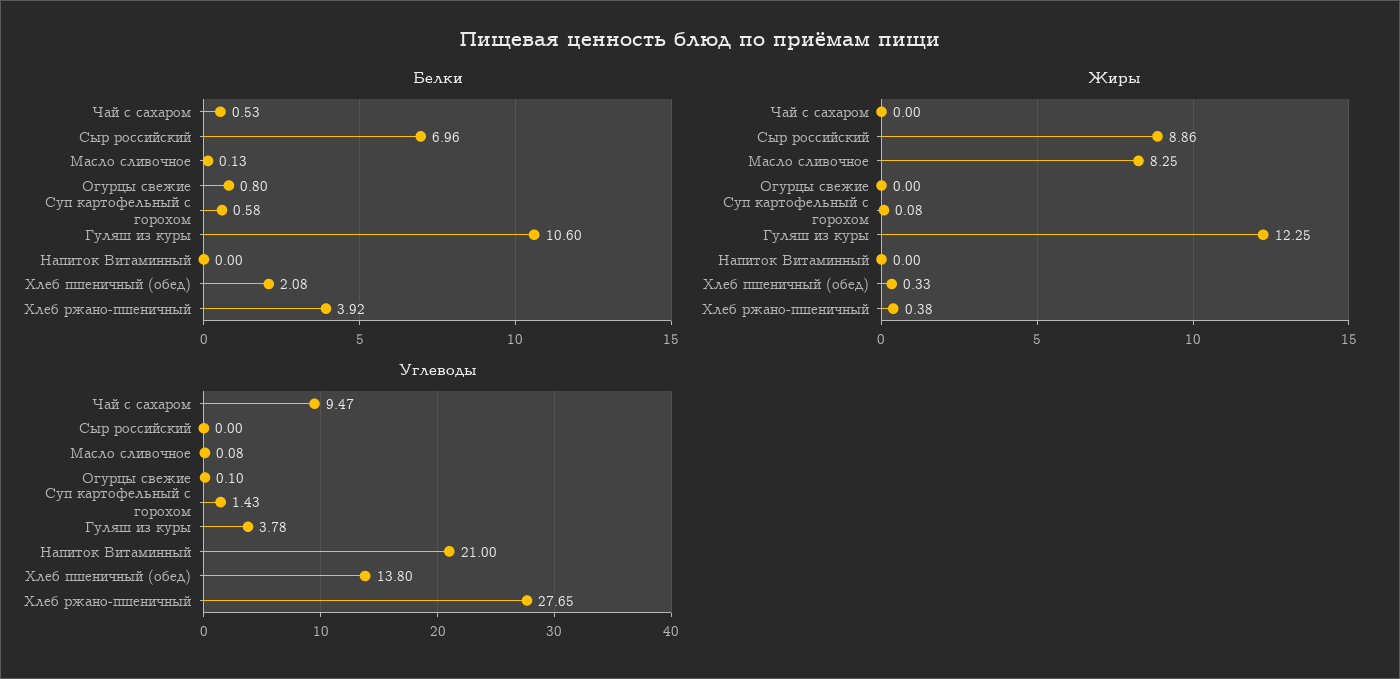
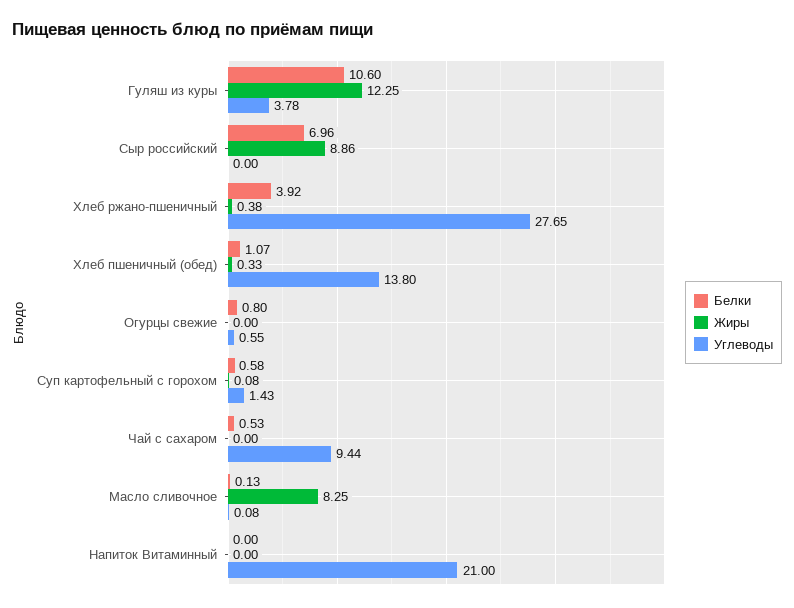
Белки, Хлеб пшеничный (обед): 2.08 -> 1.07
Углеводы, Чай с сахаром: 9.47 -> 9.44
Углеводы, Огурцы свежие: 0.1 -> 0.55

